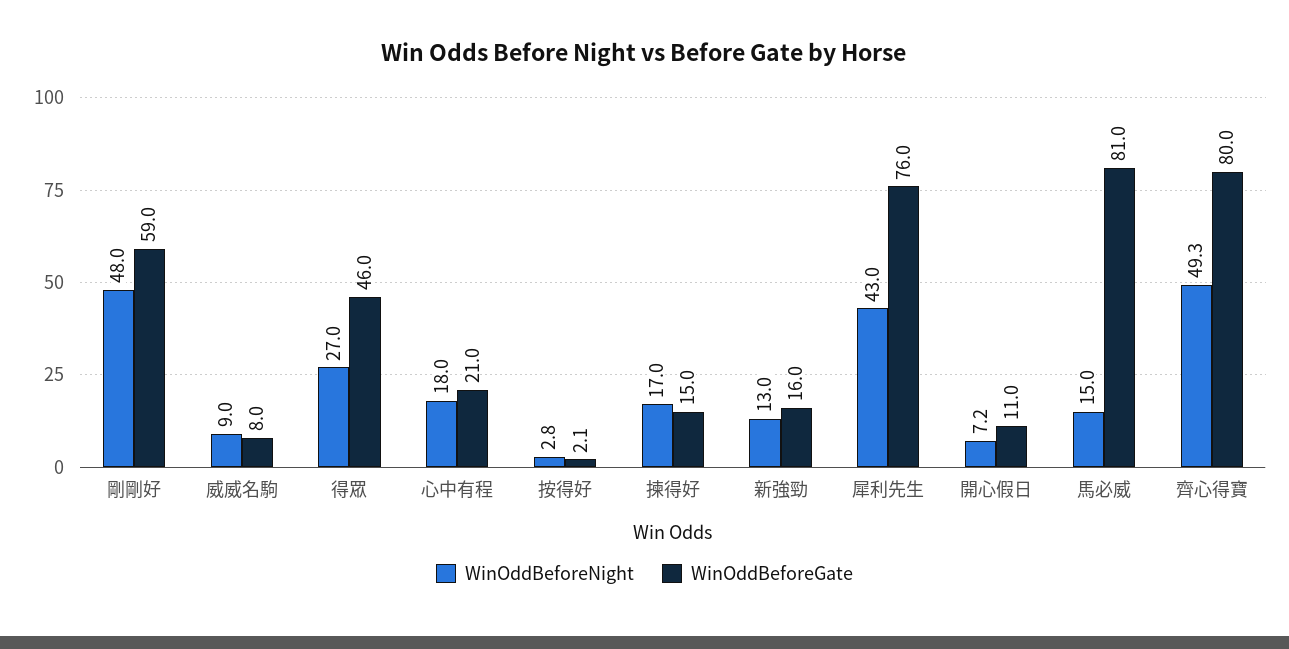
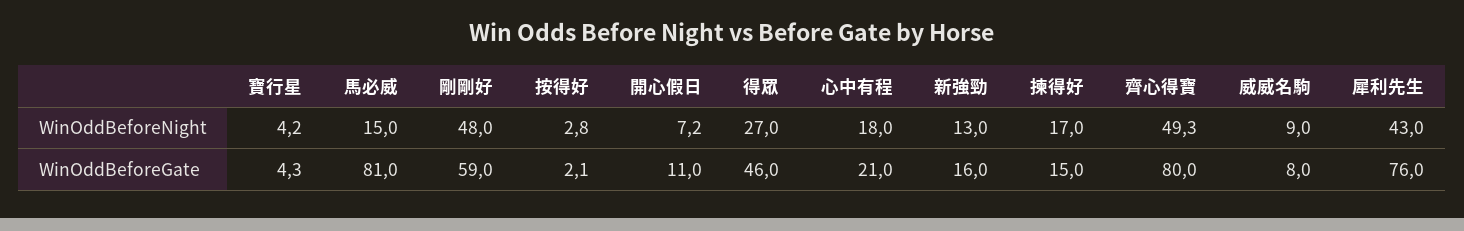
WinOddBeforeNight, 寶行星: none -> 4.2
WinOddBeforeGate, 寶行星: none -> 4.3

